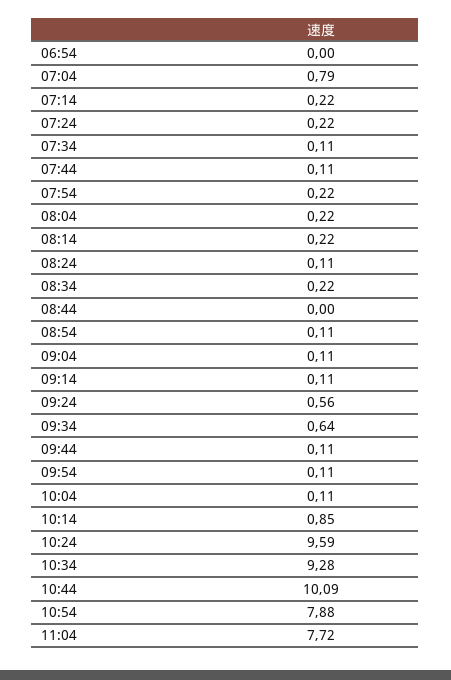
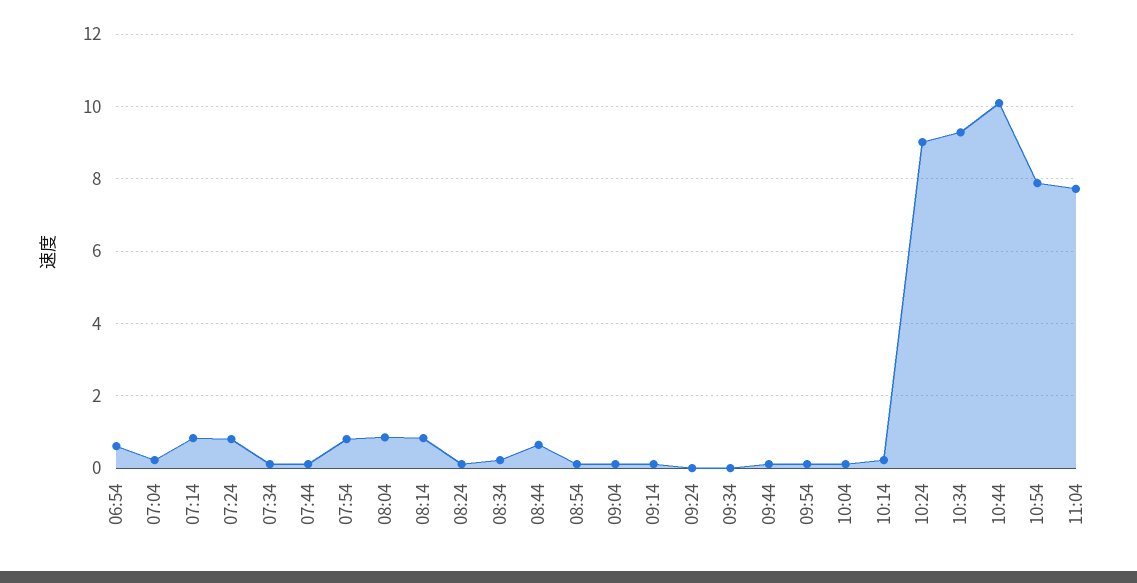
06:54: 0 -> 0.6
07:04: 0.79 -> 0.2
07:14: 0.22 -> 0.8
07:24: 0.22 -> 0.8
07:54: 0.22 -> 0.8
08:04: 0.22 -> 0.8
08:14: 0.22 -> 0.8
08:44: 0 -> 0.6
09:24: 0.56 -> 0
09:34: 0.64 -> 0
10:14: 0.85 -> 0.2
10:24: 9.59 -> 9

